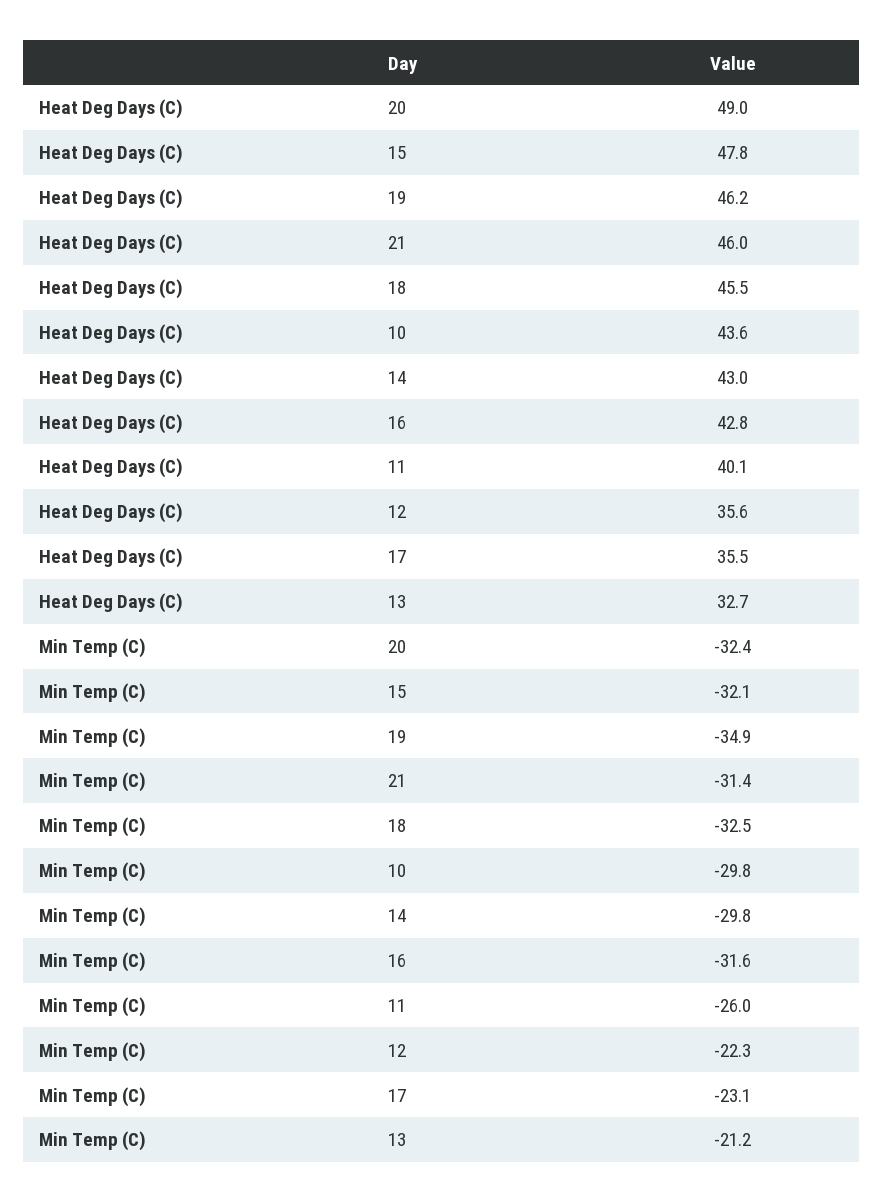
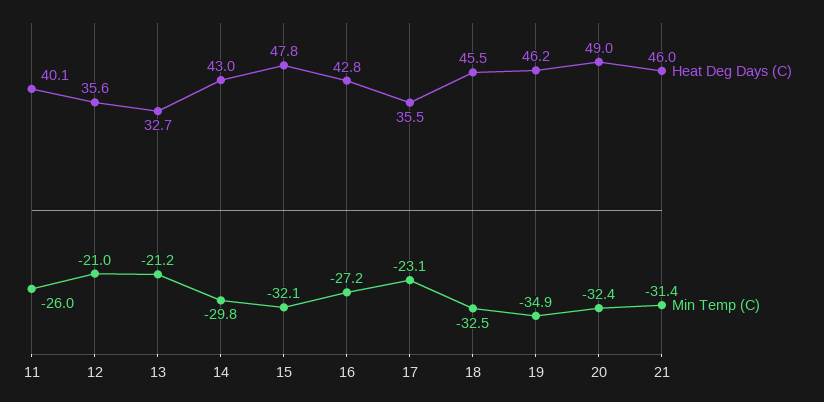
Heat Deg Days (C), 10: 43.6 -> none
Min Temp (C), 10: -29.8 -> none
Min Temp (C), 16: -31.6 -> -27.2
Min Temp (C), 12: -22.3 -> -21

